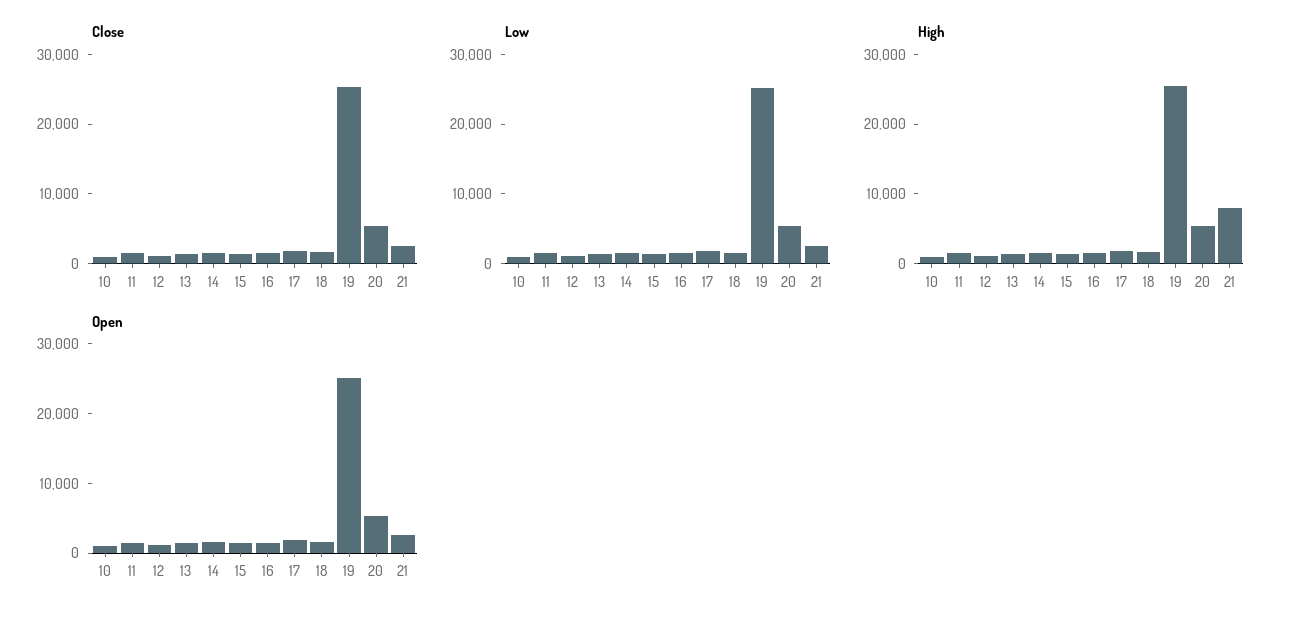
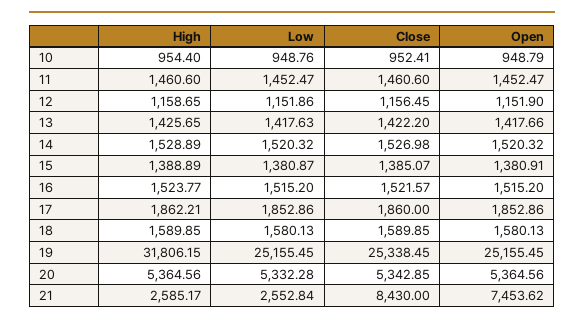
Close, 21: 2000 -> 8430
High, 19: 26000 -> 31806.15
High, 21: 8000 -> 2585.17
Open, 21: 2000 -> 7453.62

